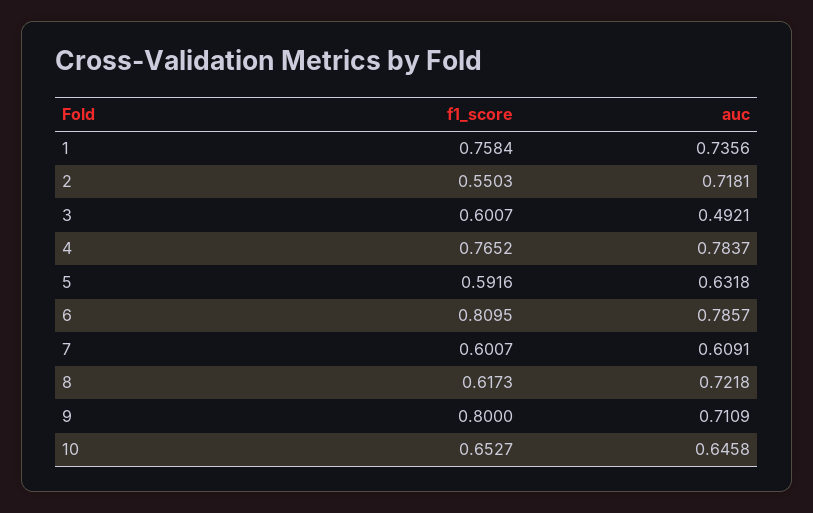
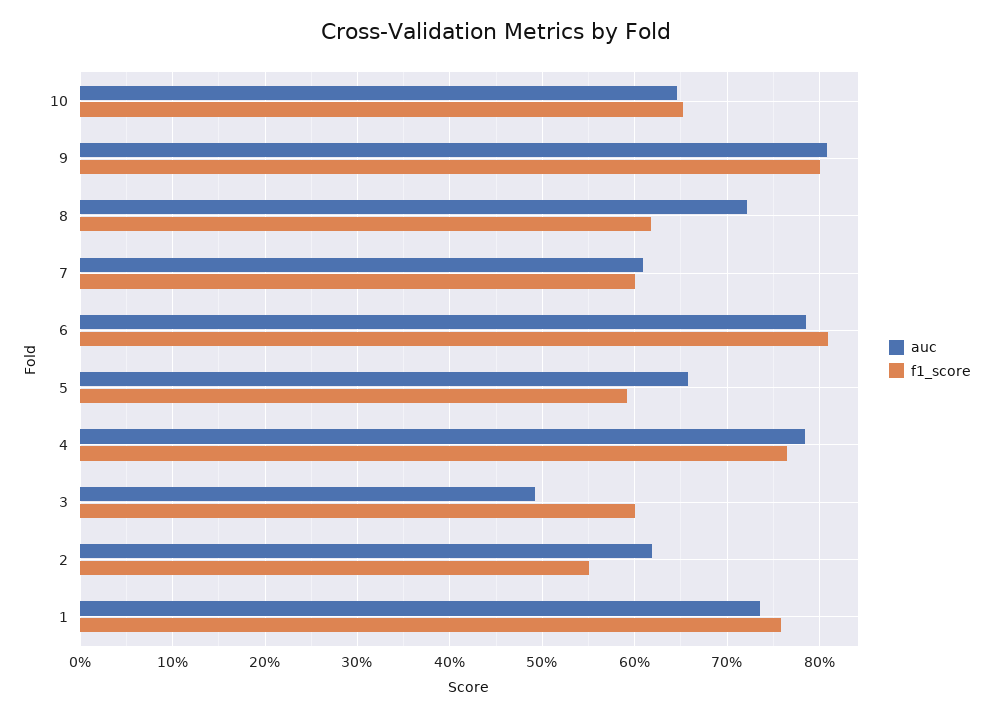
auc, 2: 0.7181 -> 0.62
auc, 5: 0.6318 -> 0.66
auc, 9: 0.7109 -> 0.81

